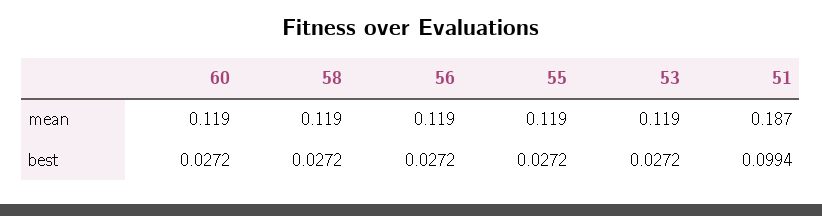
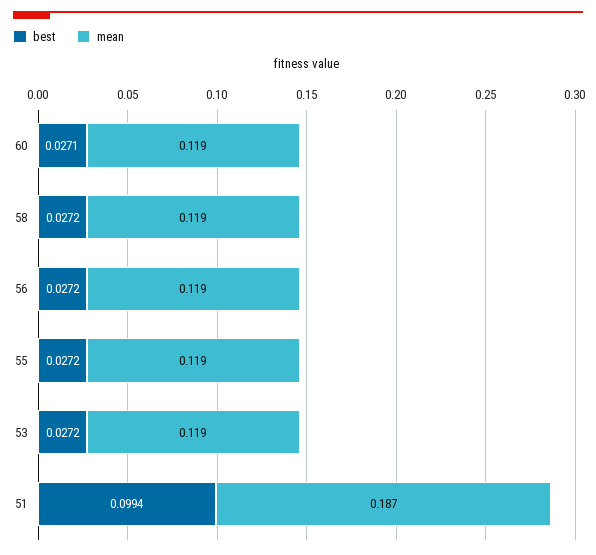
best, 60: 0.0272 -> 0.0271

